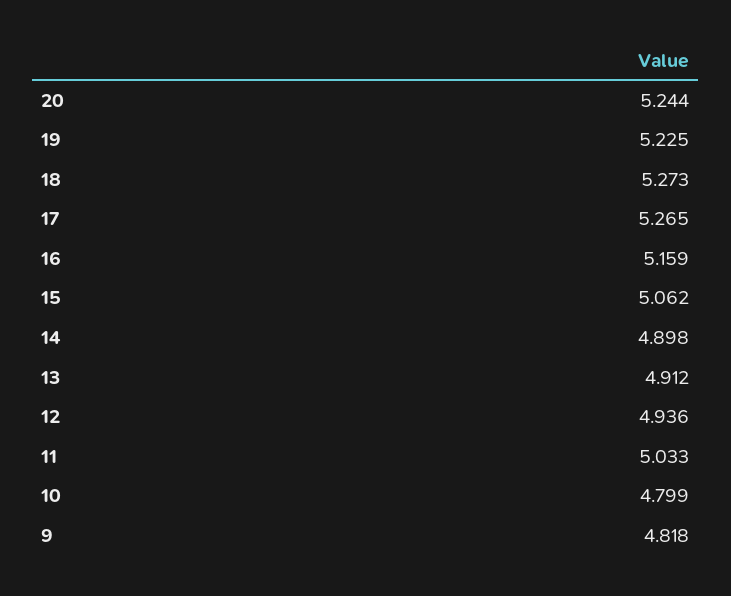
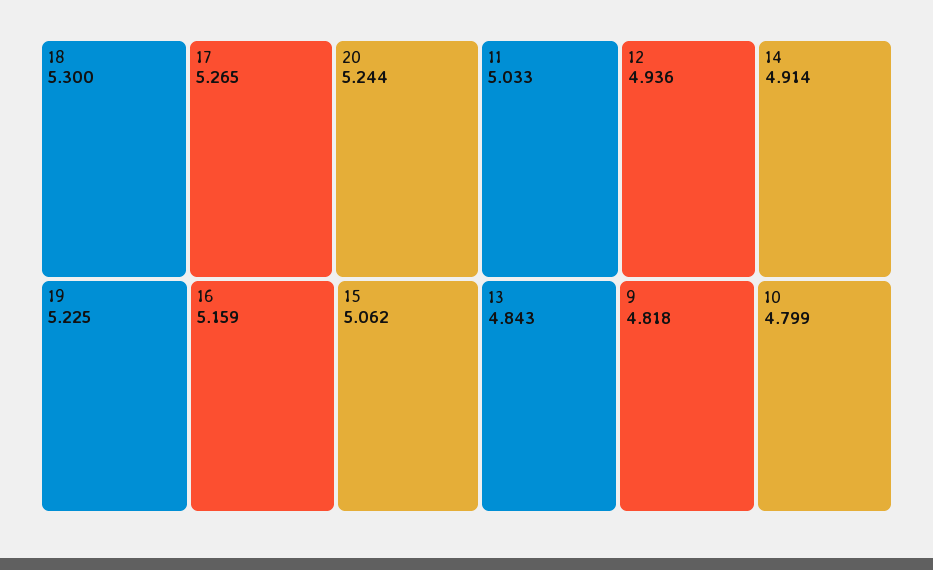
18: 5.273 -> 5.3
14: 4.898 -> 4.914
13: 4.912 -> 4.843

